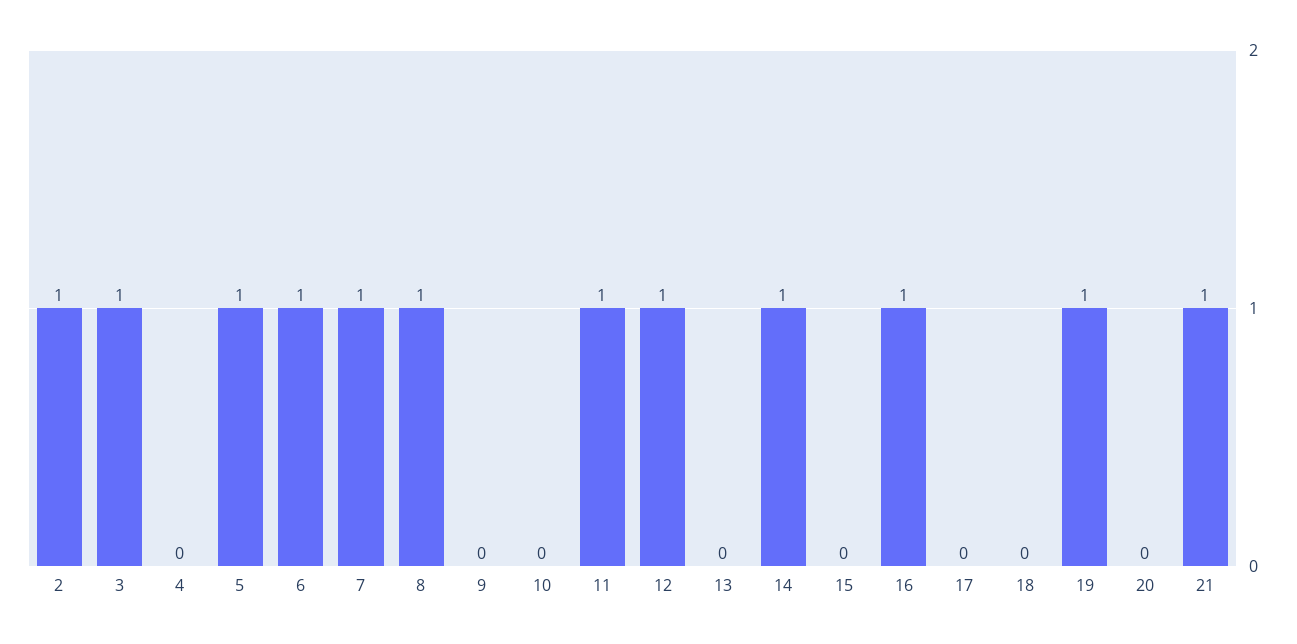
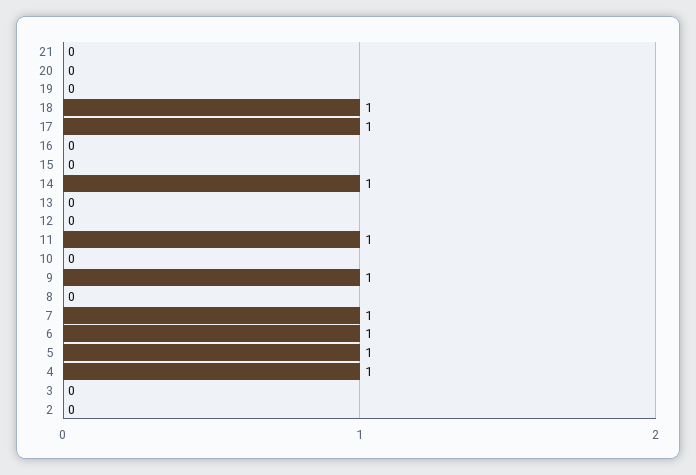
2: 1 -> 0
3: 1 -> 0
4: 0 -> 1
8: 1 -> 0
9: 0 -> 1
12: 1 -> 0
16: 1 -> 0
17: 0 -> 1
18: 0 -> 1
19: 1 -> 0
21: 1 -> 0

